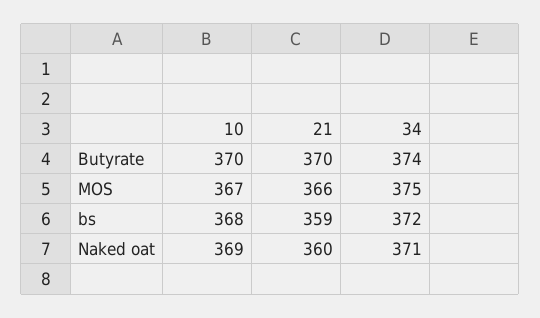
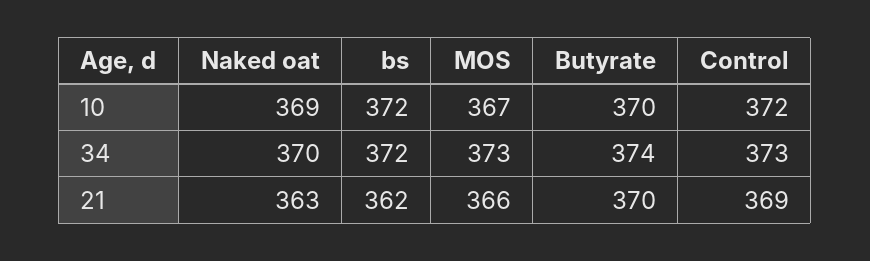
34, MOS: 375 -> 373
10, bs: 368 -> 372
21, bs: 359 -> 362
21, Naked oat: 360 -> 363
34, Naked oat: 371 -> 370
10, Control: none -> 372
34, Control: none -> 373
21, Control: none -> 369

